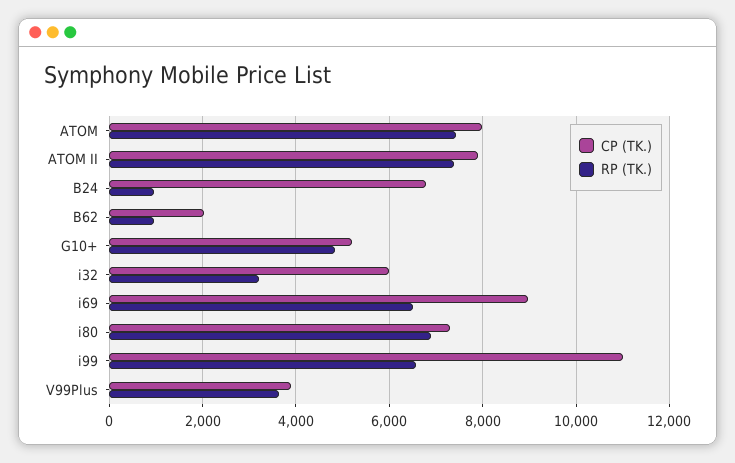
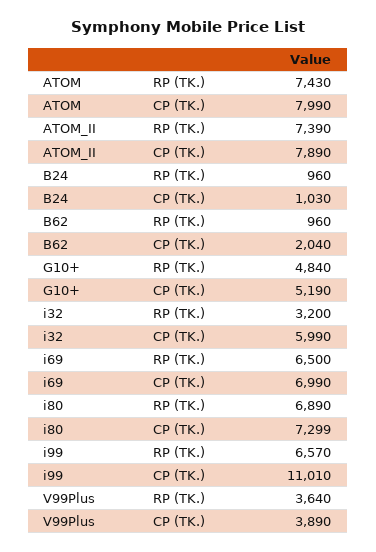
CP (TK.), B24: 6800 -> 1030
CP (TK.), i69: 9000 -> 6990

